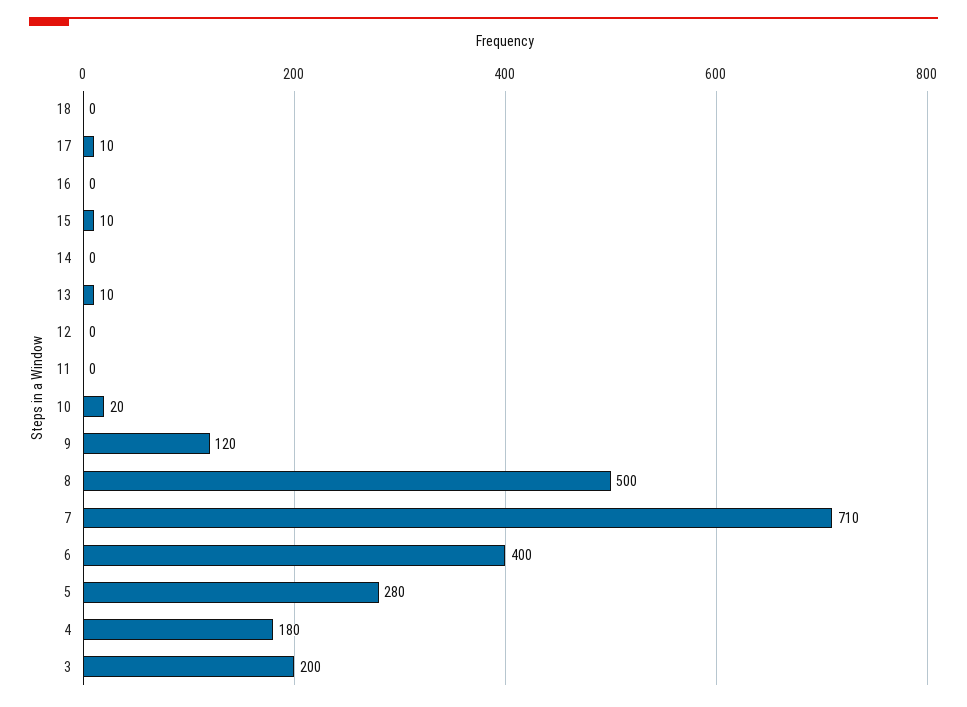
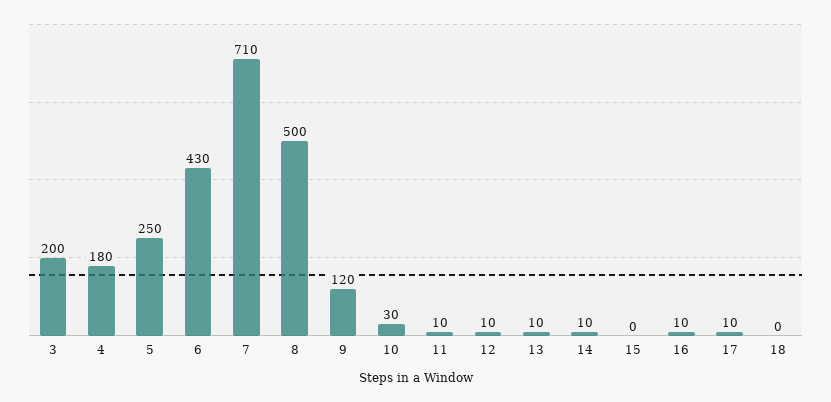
16: 0 -> 10
15: 10 -> 0
14: 0 -> 10
12: 0 -> 10
11: 0 -> 10
10: 20 -> 30
6: 400 -> 430
5: 280 -> 250

